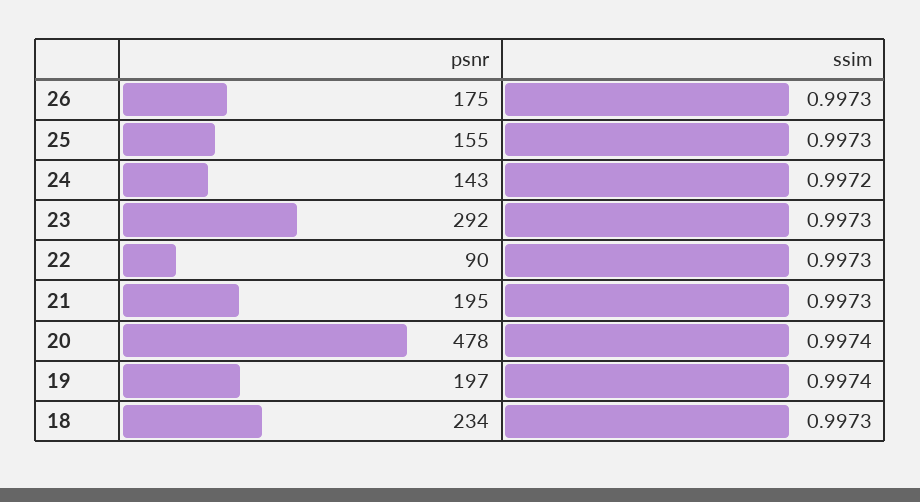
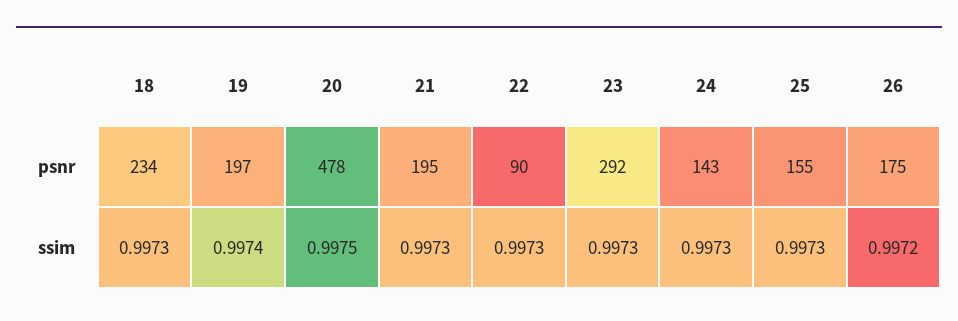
ssim, 26: 0.9973 -> 0.9972
ssim, 24: 0.9972 -> 0.9973
ssim, 20: 0.9974 -> 0.9975

